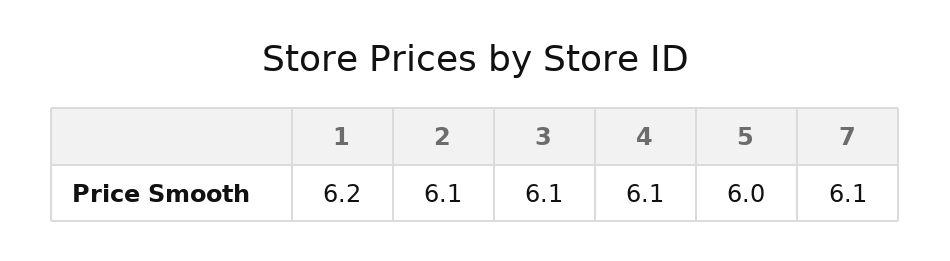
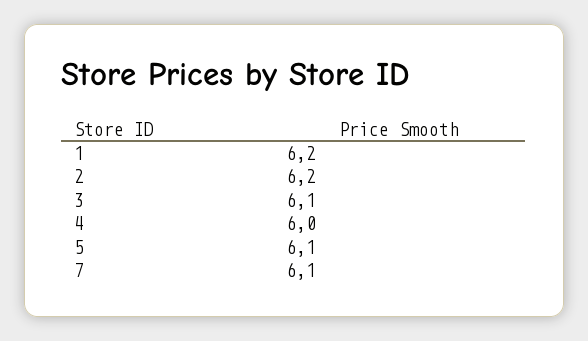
2: 6.1 -> 6.2
4: 6.1 -> 6
5: 6 -> 6.1

